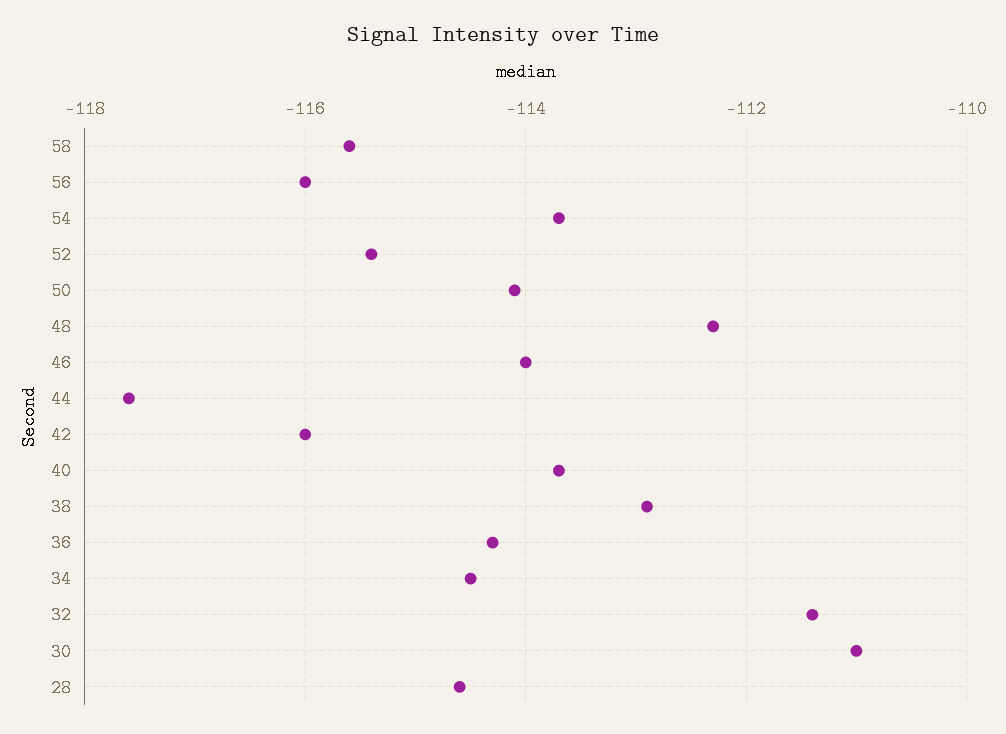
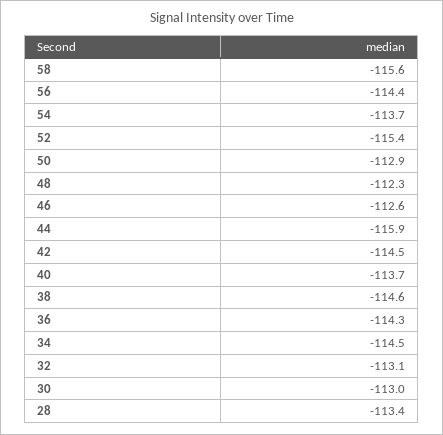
56: -116 -> -114.4
50: -114 -> -112.9
46: -114 -> -112.6
44: -117.5 -> -115.9
42: -116 -> -114.5
38: -113 -> -114.6
32: -111.5 -> -113.1
30: -111 -> -113
28: -114.5 -> -113.4

